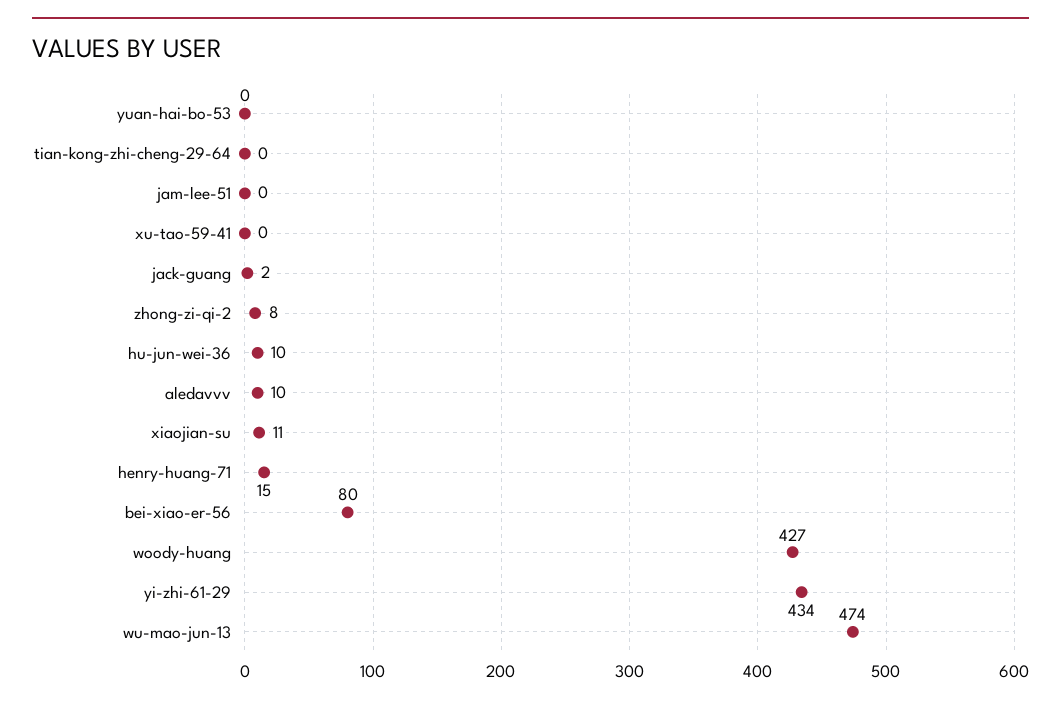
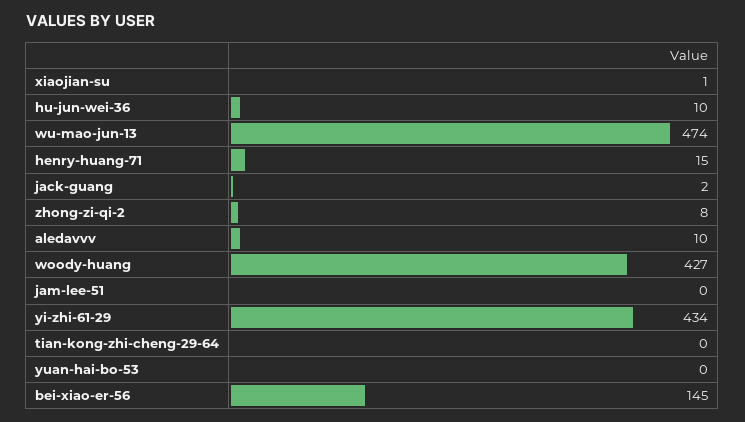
xu-tao-59-41: 0 -> none
xiaojian-su: 11 -> 1
bei-xiao-er-56: 80 -> 145

